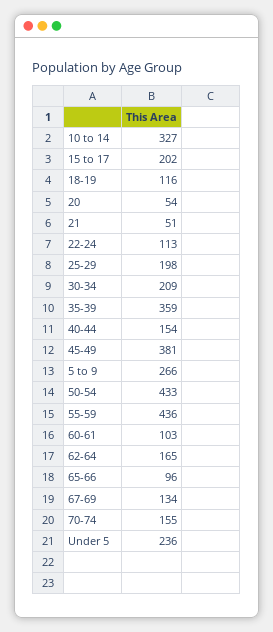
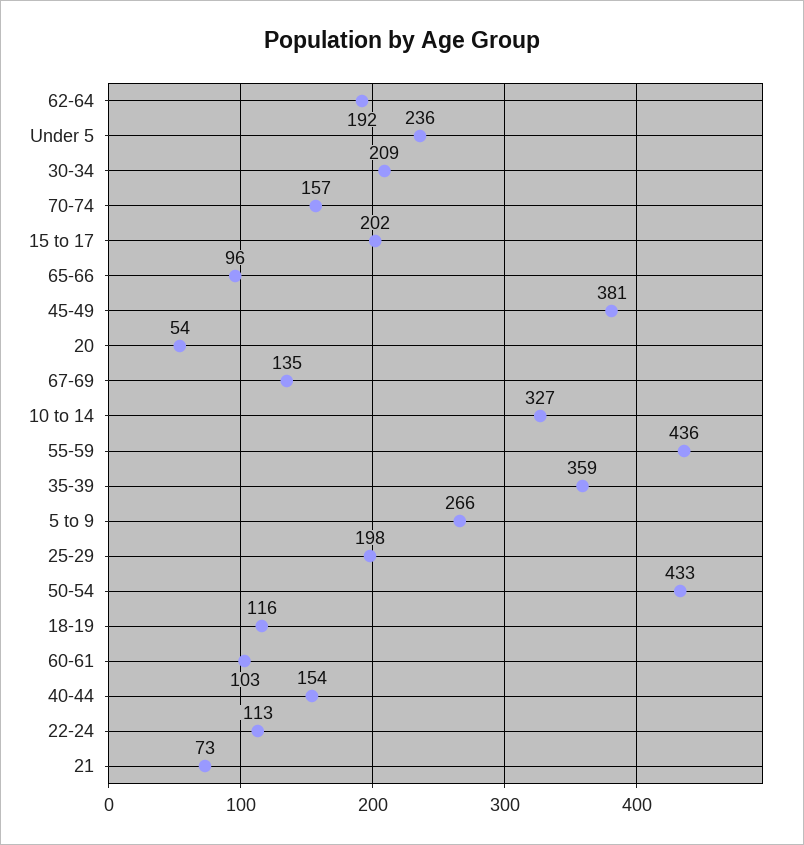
21: 51 -> 73
62-64: 165 -> 192
67-69: 134 -> 135
70-74: 155 -> 157

